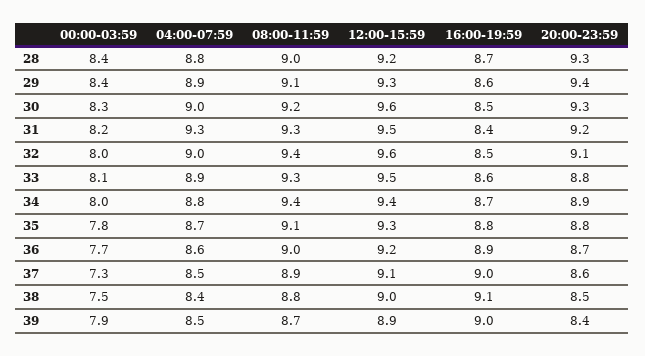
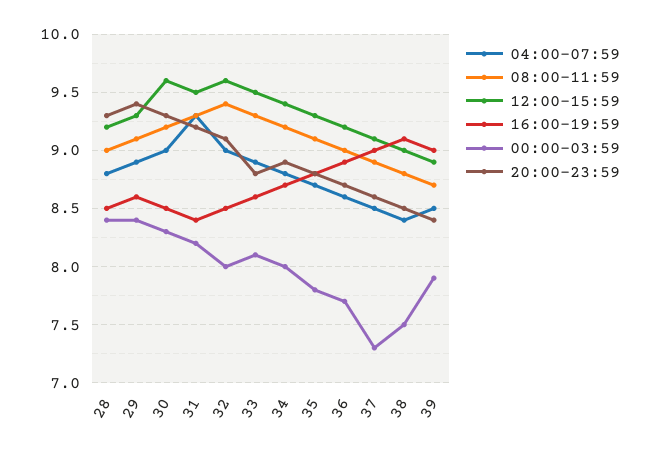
16:00-19:59, 28: 8.7 -> 8.5
08:00-11:59, 34: 9.4 -> 9.2

